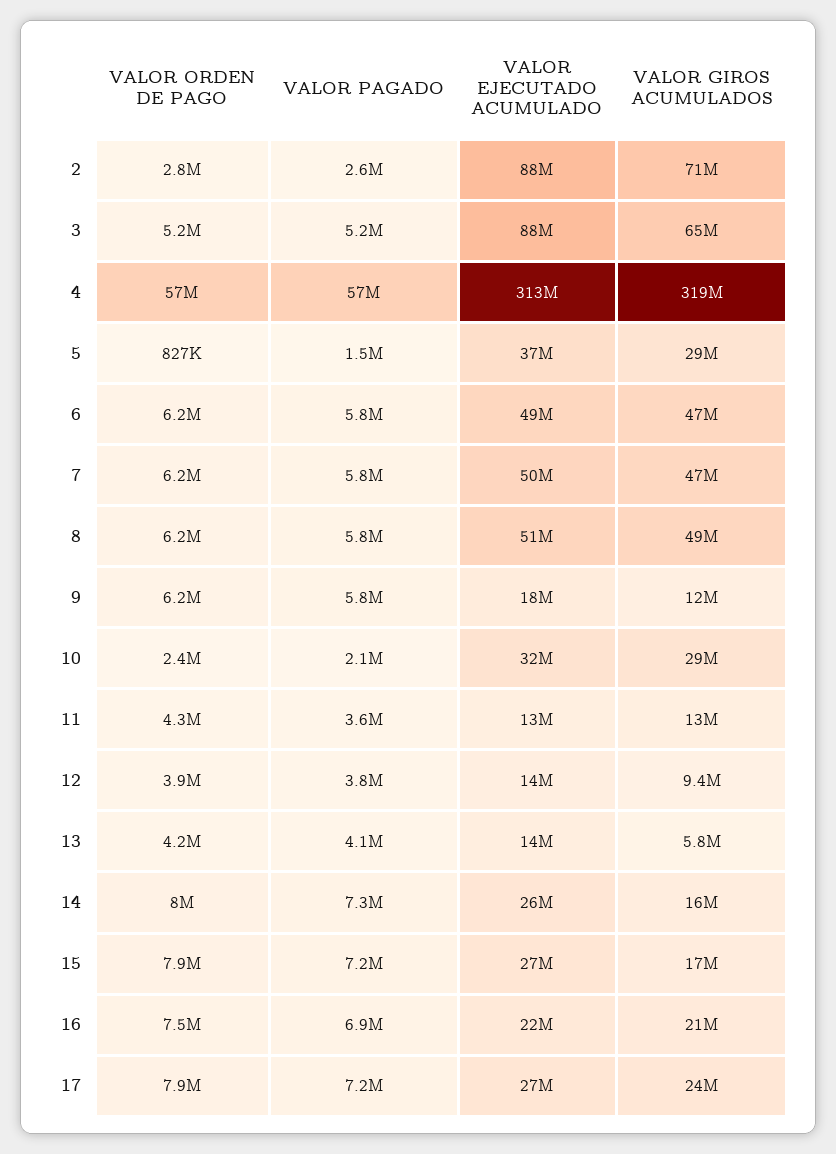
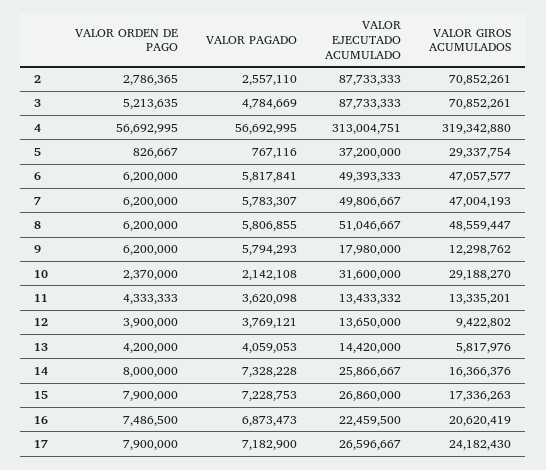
VALOR PAGADO, 3: 5200000 -> 4784669
VALOR GIROS ACUMULADOS, 3: 65000000 -> 70852261
VALOR PAGADO, 5: 1500000 -> 767116

